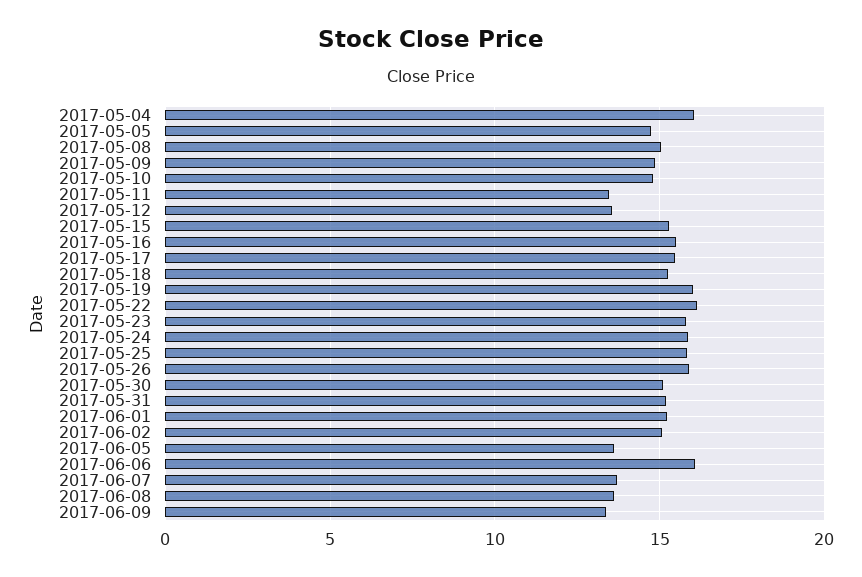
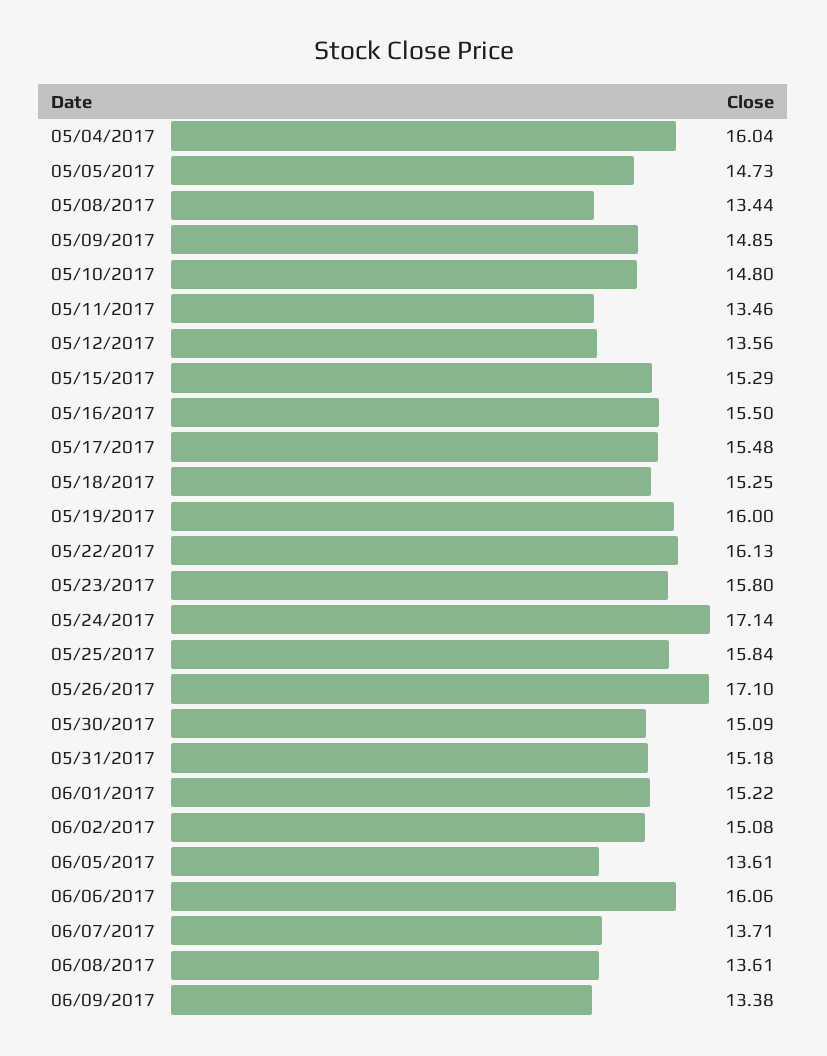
2017-05-08: 15 -> 13.44
2017-05-24: 16 -> 17.14
2017-05-26: 16 -> 17.1

